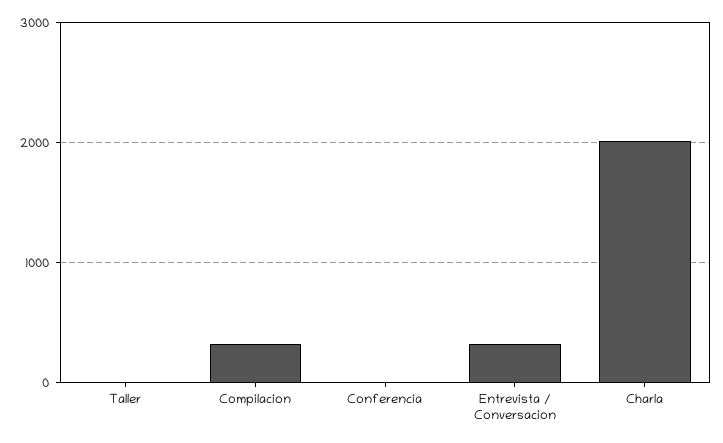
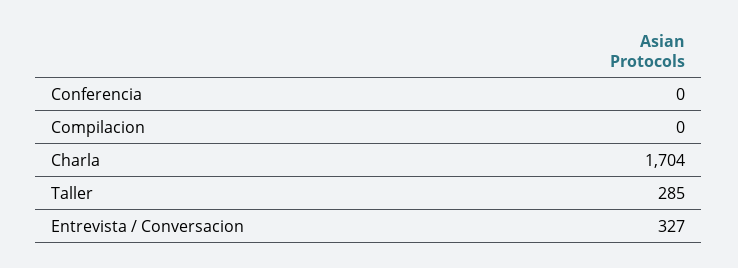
Taller: 0 -> 285
Compilacion: 300 -> 0
Charla: 2000 -> 1704

